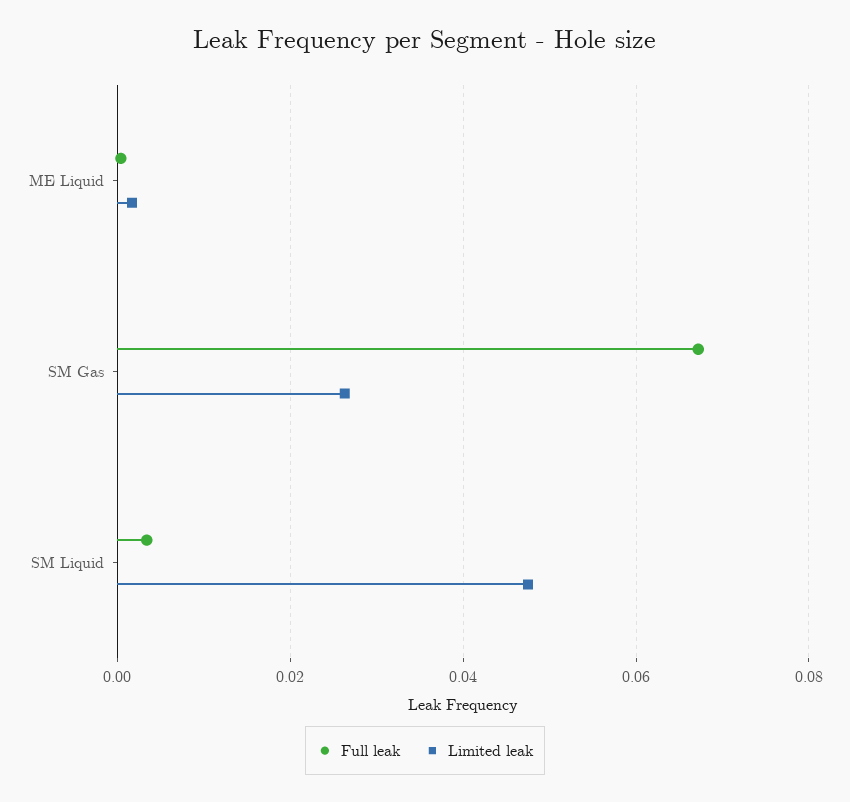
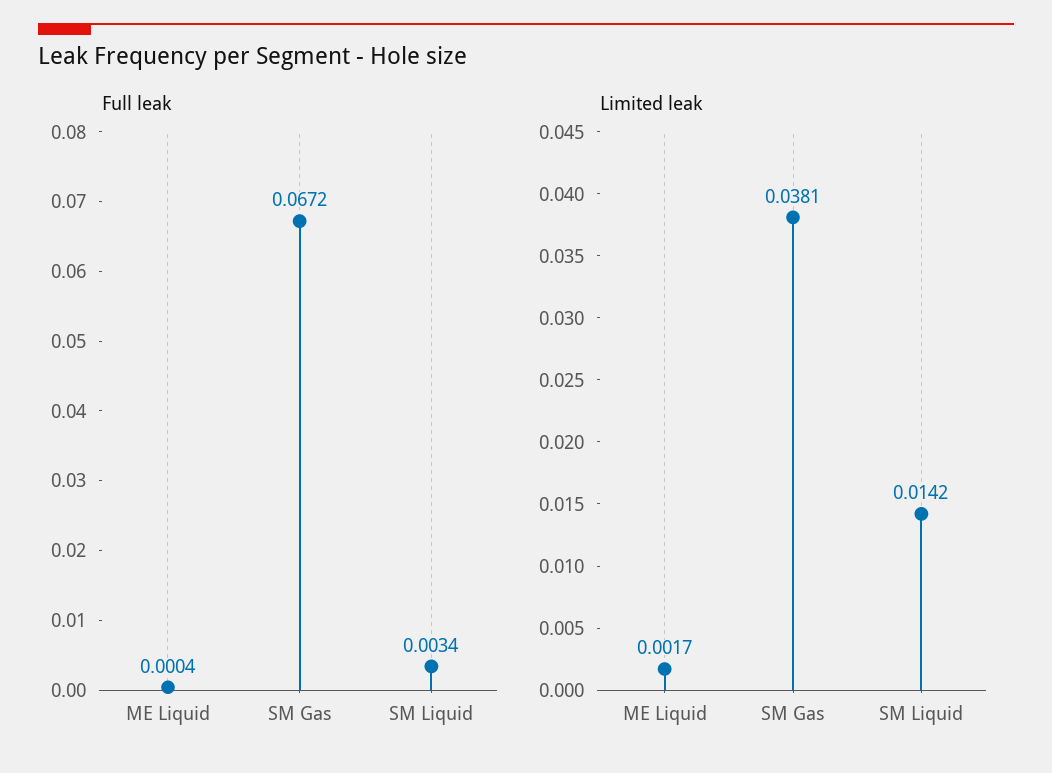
Limited leak, SM Gas: 0.026 -> 0.0381
Limited leak, SM Liquid: 0.048 -> 0.0142

